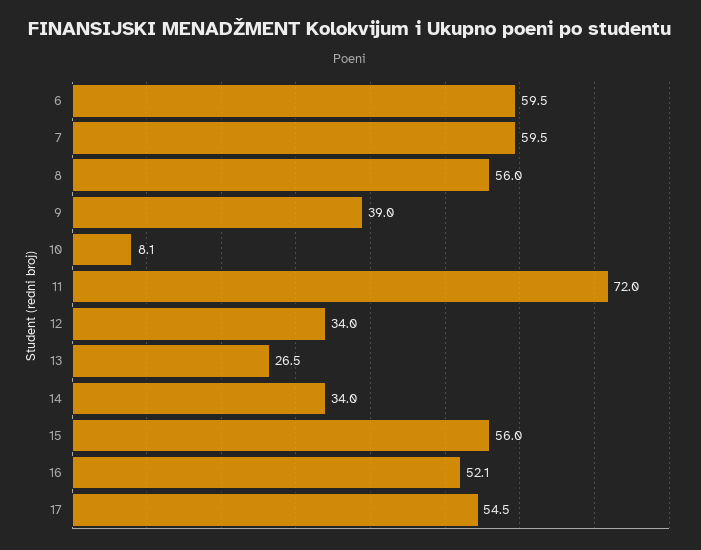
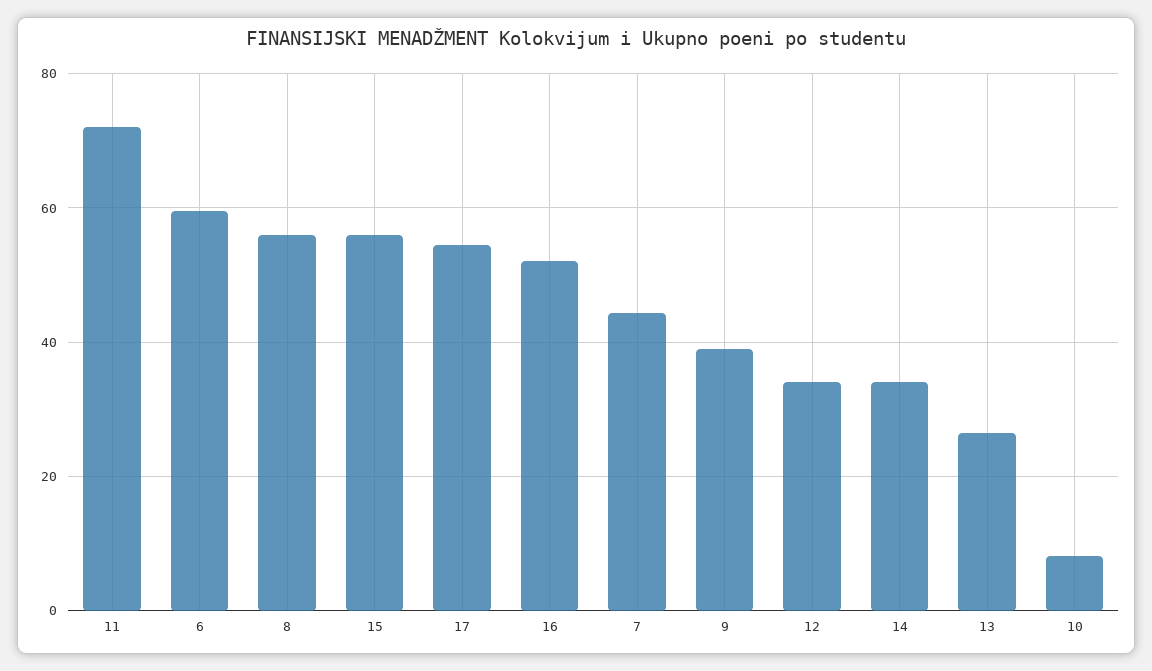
7: 59.5 -> 44

